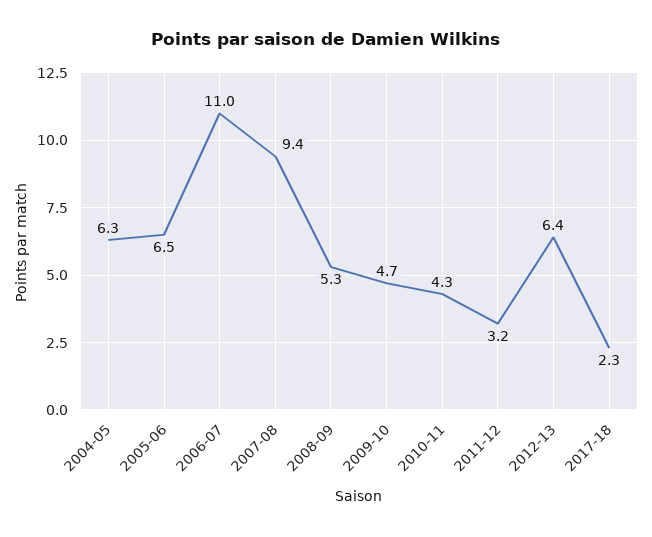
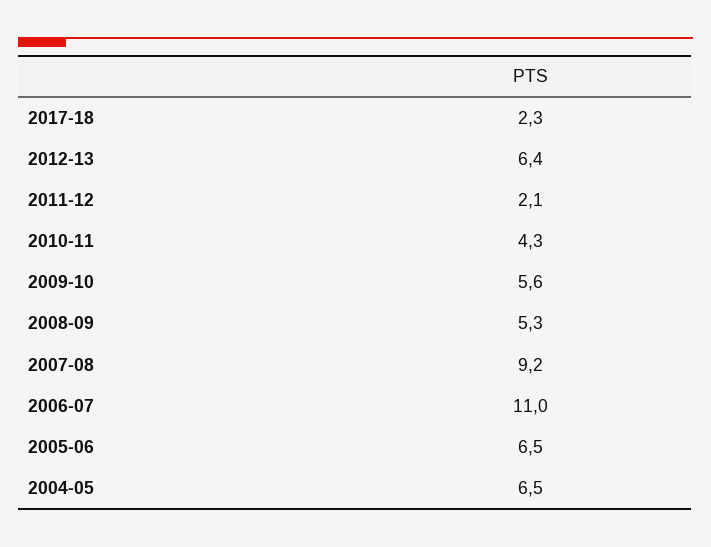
2004-05: 6.3 -> 6.5
2007-08: 9.4 -> 9.2
2009-10: 4.7 -> 5.6
2011-12: 3.2 -> 2.1

